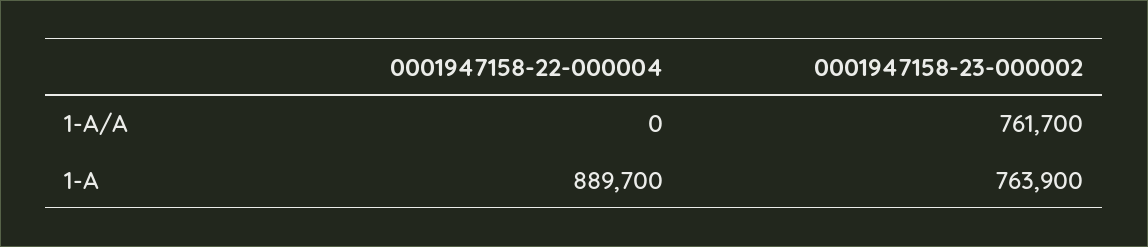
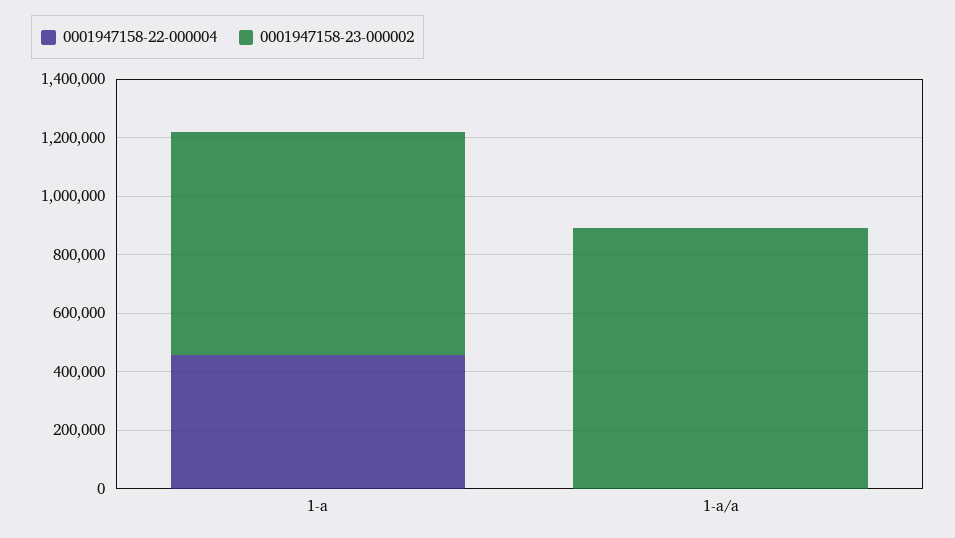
0001947158-23-000002, 1-A/A: 761700 -> 900000
0001947158-22-000004, 1-A: 889700 -> 450000

